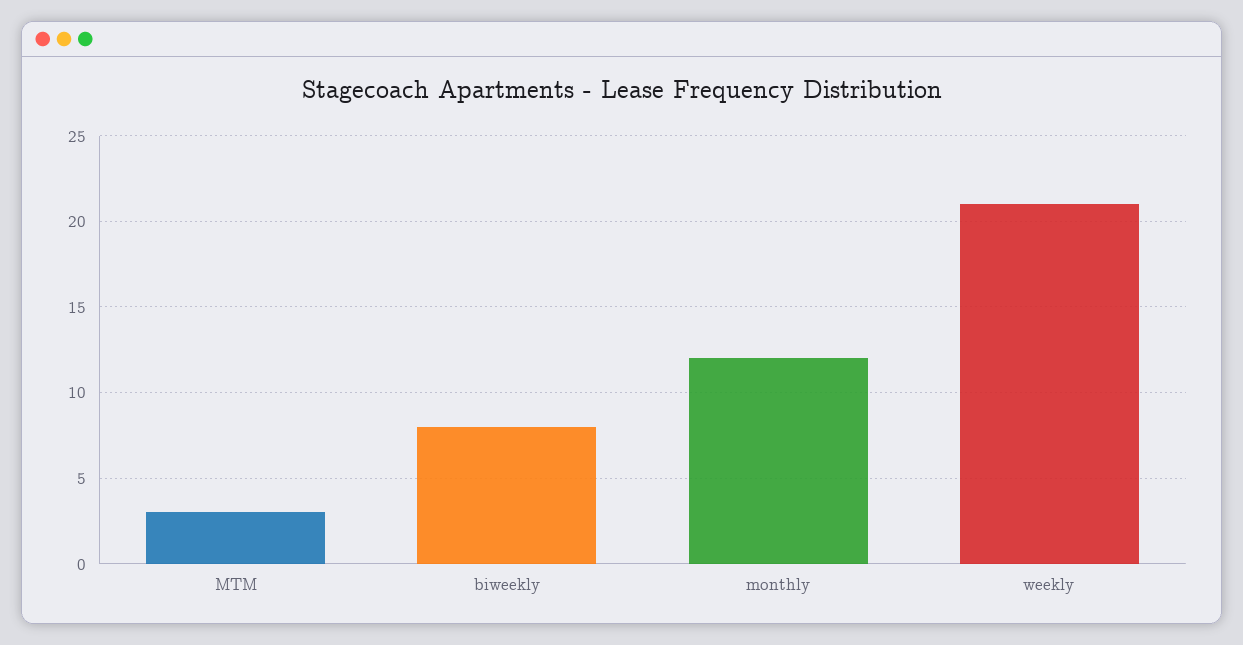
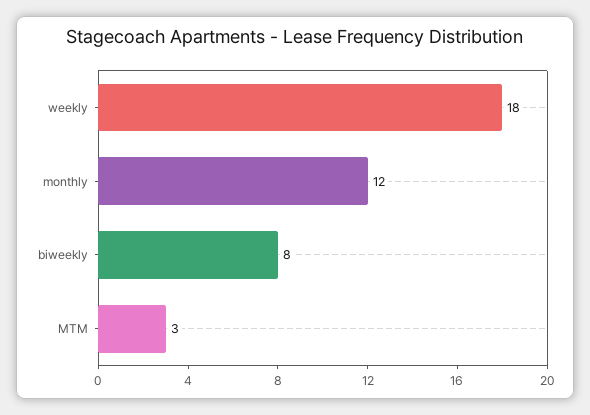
weekly: 21 -> 18

